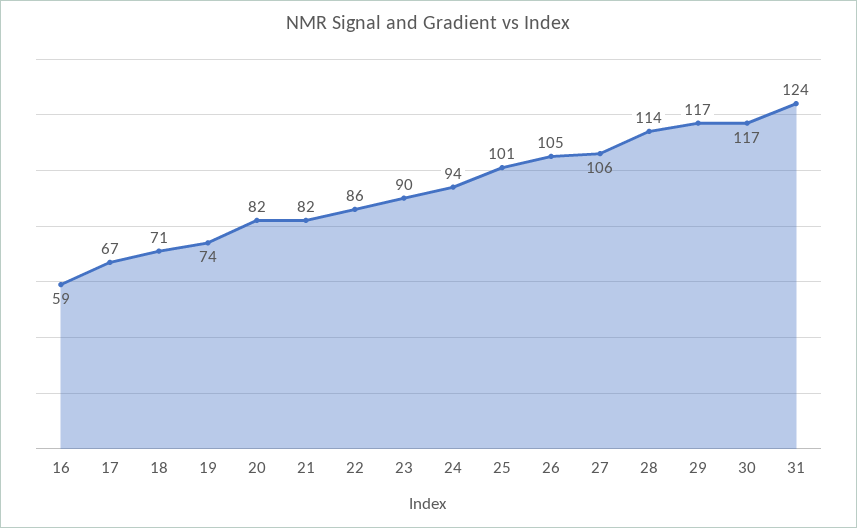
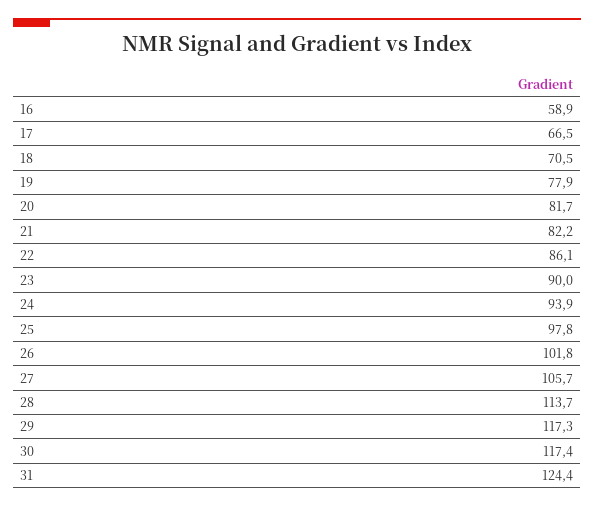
19: 74 -> 77.9
25: 101 -> 97.8
26: 105 -> 101.8

